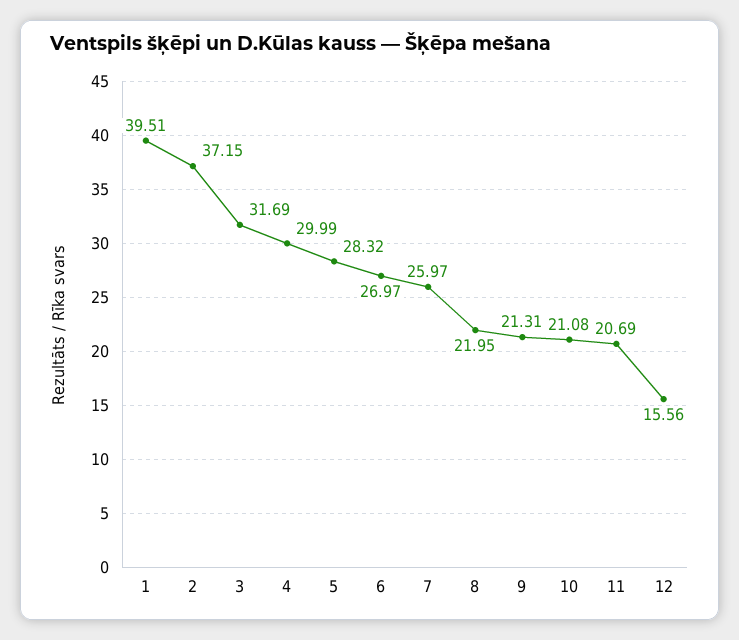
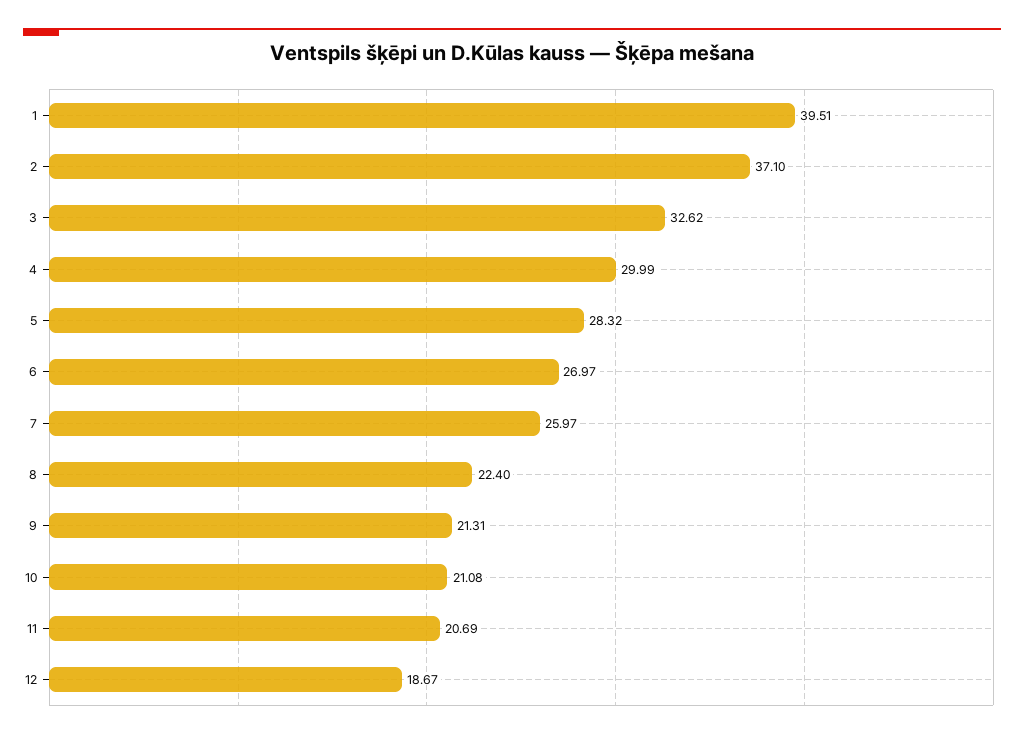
2: 37.15 -> 37.1
3: 31.69 -> 32.62
8: 21.95 -> 22.4
12: 15.56 -> 18.67

